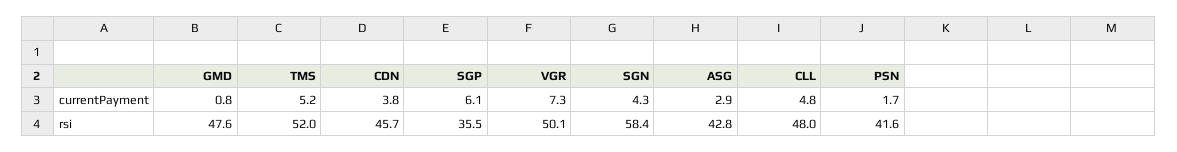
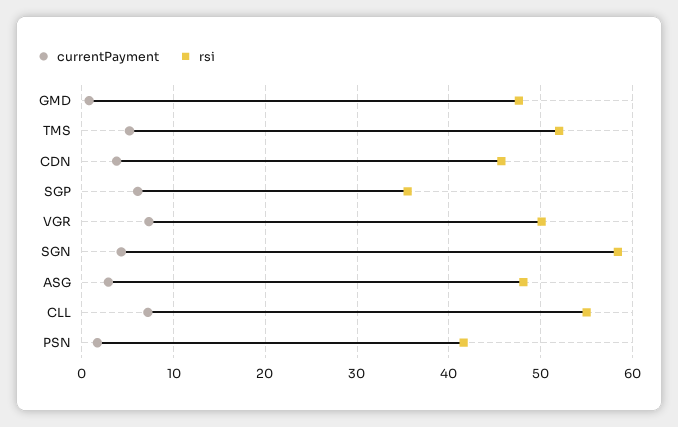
currentPayment, CLL: 4.8 -> 7
rsi, ASG: 42.8 -> 48
rsi, CLL: 48 -> 55

